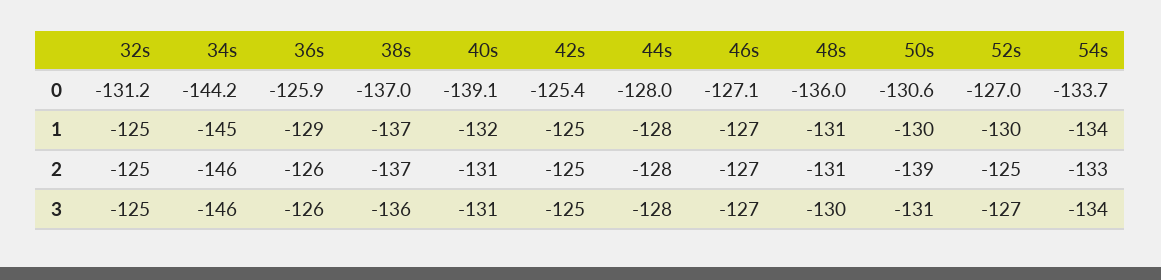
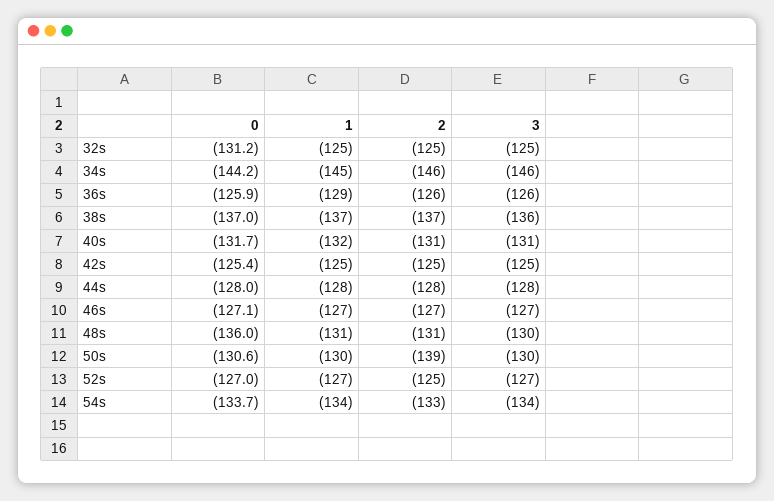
40s, 0: -139.1 -> -131.7
52s, 1: -130 -> -127
50s, 3: -131 -> -130

